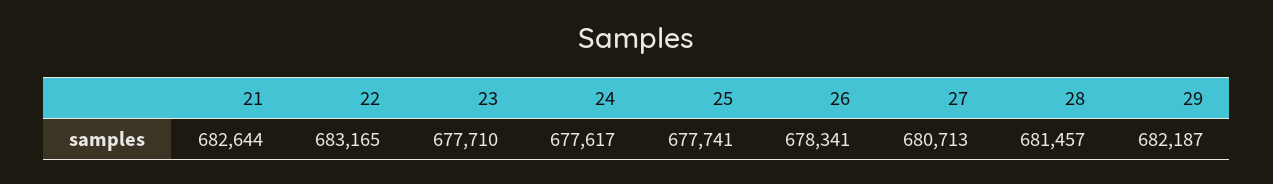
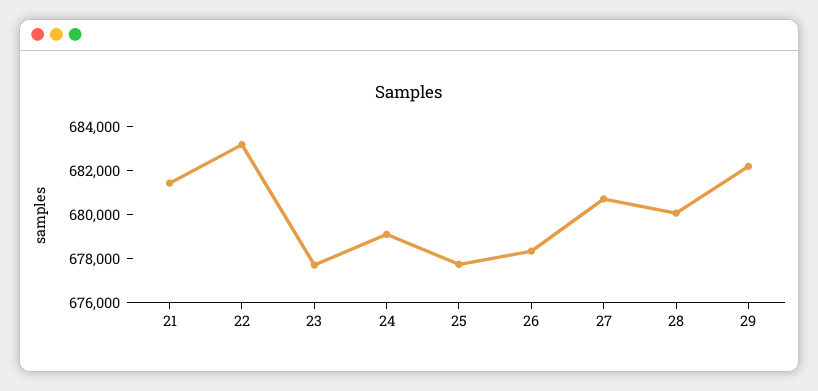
21: 682644 -> 681500
24: 677617 -> 679000
28: 681457 -> 680000

